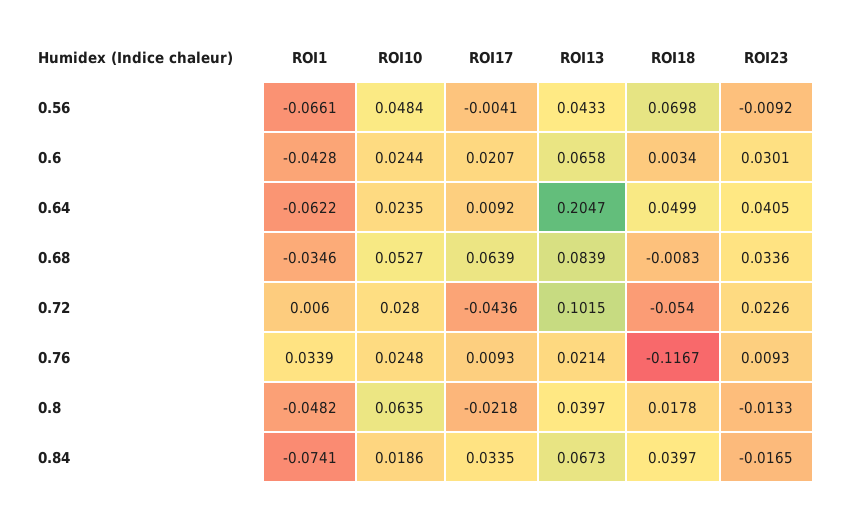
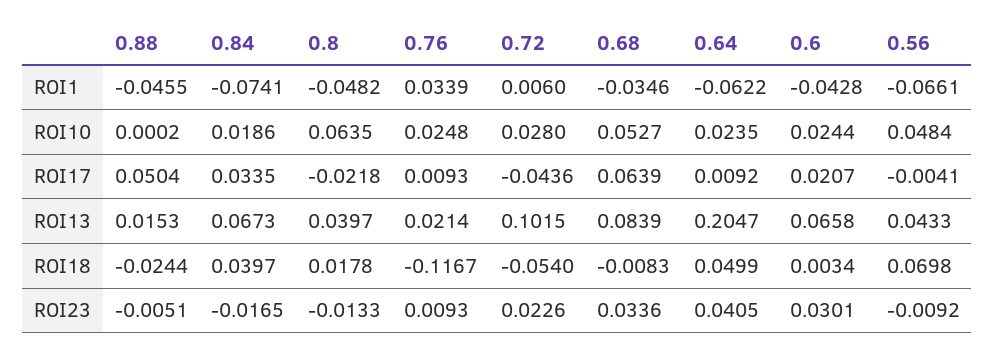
ROI1, 0.88: none -> -0.0455
ROI10, 0.88: none -> 0.0002
ROI17, 0.88: none -> 0.0504
ROI13, 0.88: none -> 0.0153
ROI18, 0.88: none -> -0.0244
ROI23, 0.88: none -> -0.0051

